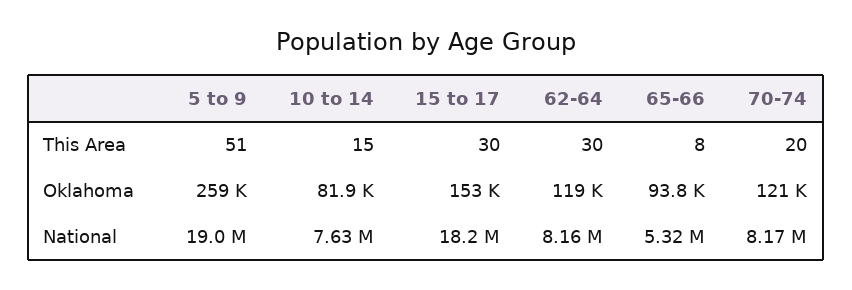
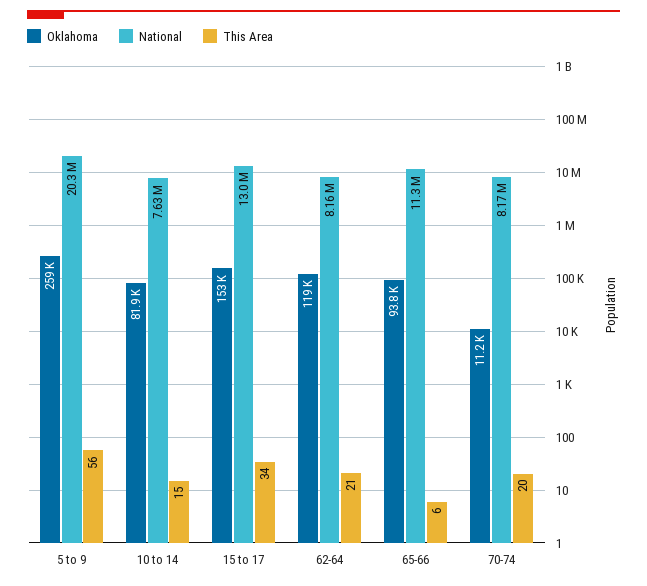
This Area, 5 to 9: 51 -> 56
This Area, 15 to 17: 30 -> 34
This Area, 62-64: 30 -> 21
This Area, 65-66: 8 -> 6
Oklahoma, 70-74: 121000 -> 11200
National, 5 to 9: 19000000 -> 20300000
National, 15 to 17: 18200000 -> 13000000
National, 65-66: 5320000 -> 11300000

